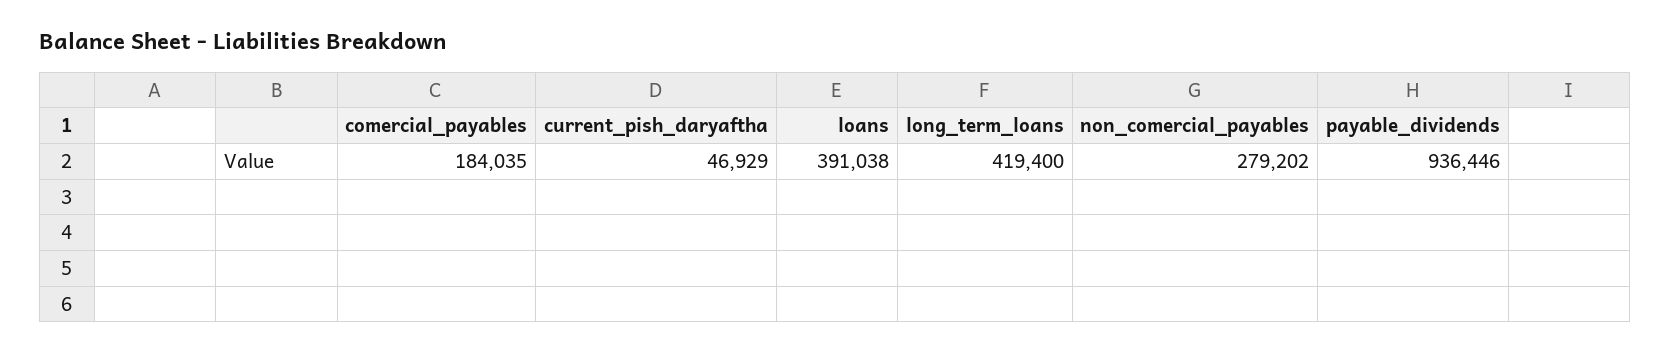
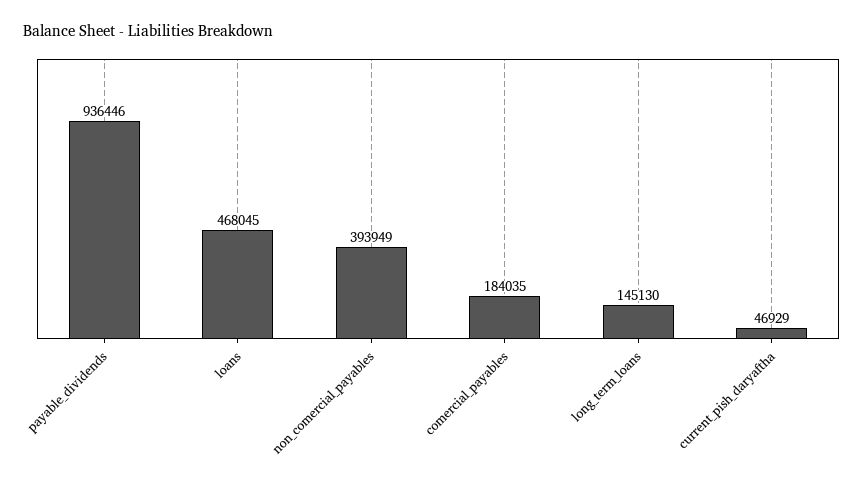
loans: 391038 -> 468045
long_term_loans: 419400 -> 145130
non_comercial_payables: 279202 -> 393949

